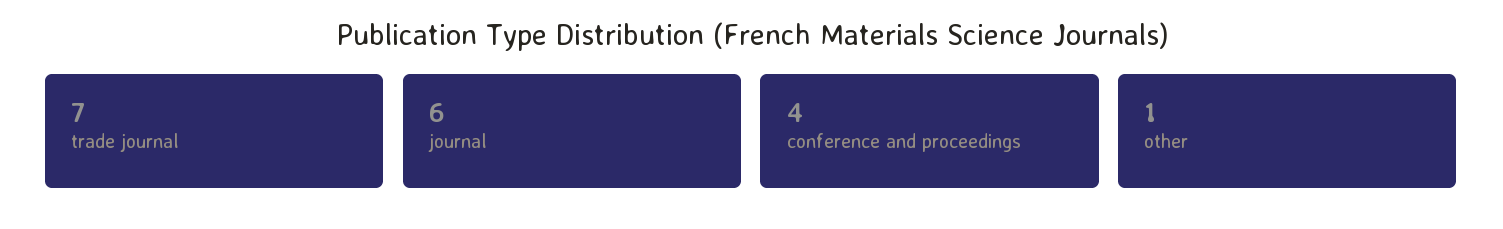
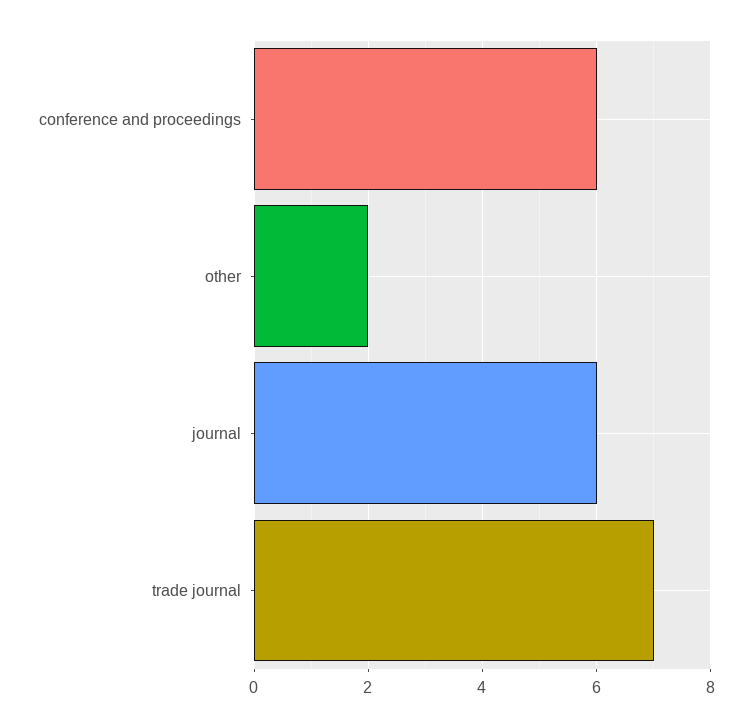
conference and proceedings: 4 -> 6
other: 1 -> 2

